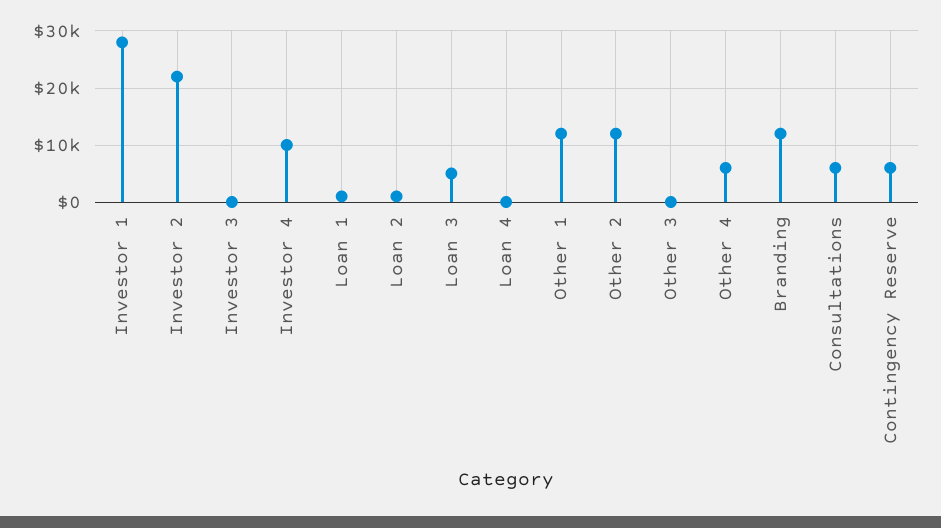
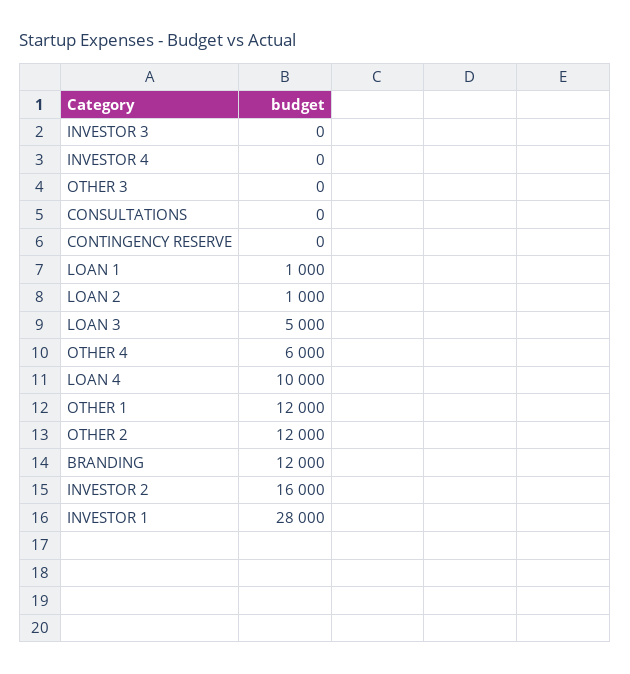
Investor 2: 22000 -> 16000
Investor 4: 10000 -> 0
Loan 4: 0 -> 10000
Consultations: 6000 -> 0
Contingency Reserve: 6000 -> 0

